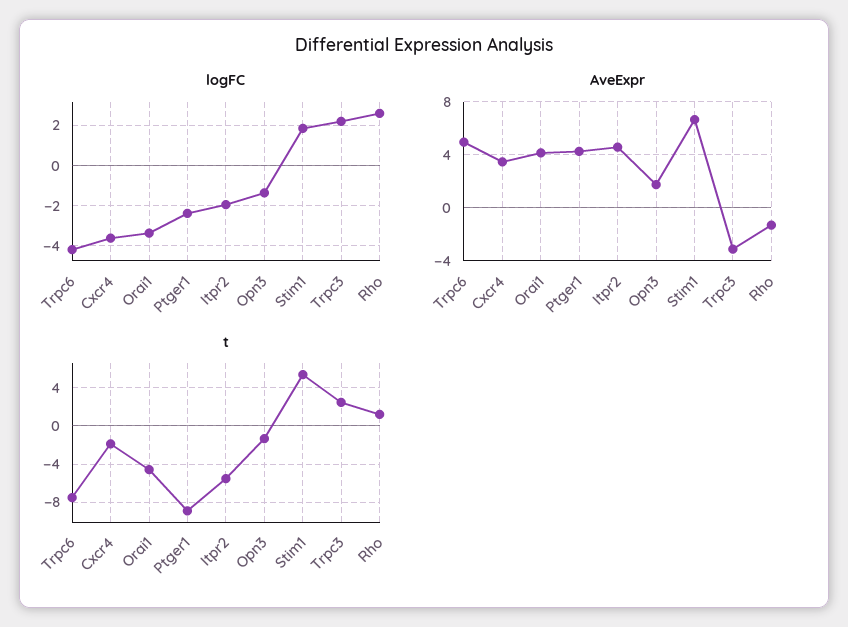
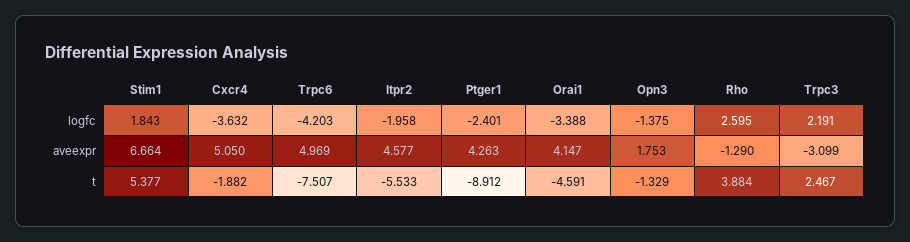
AveExpr, Cxcr4: 3.5 -> 5.05
t, Rho: 1 -> 3.884

